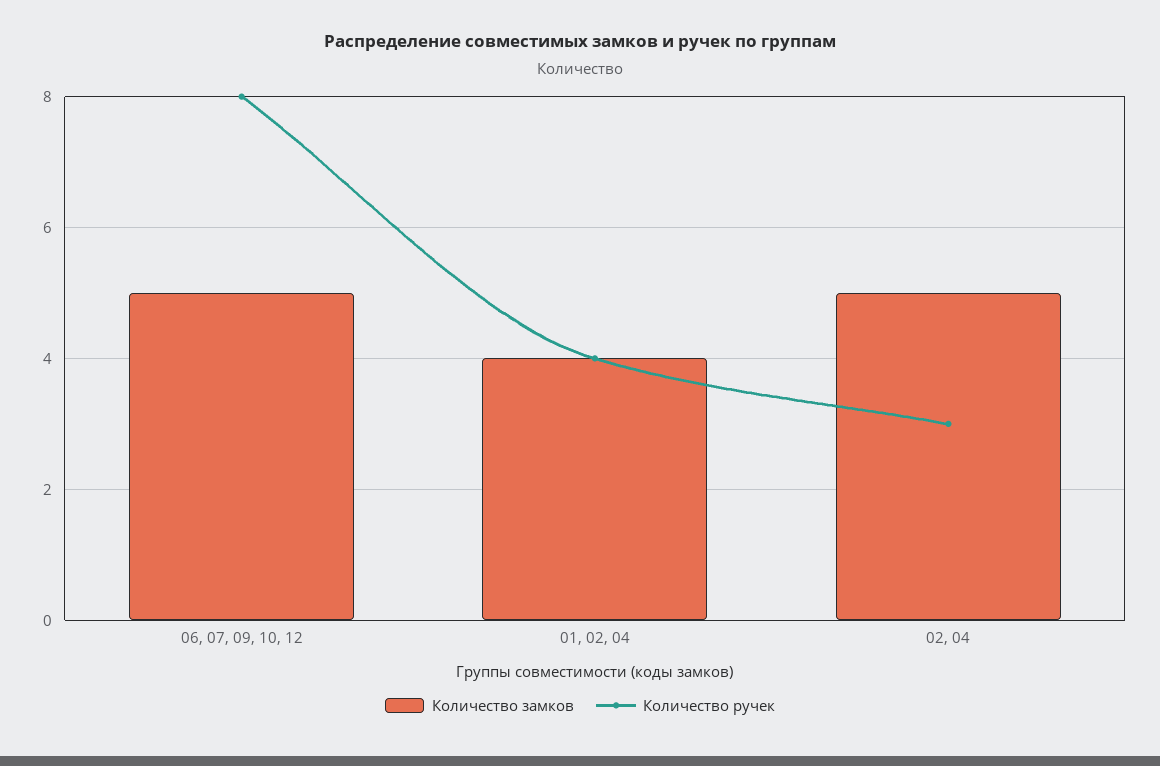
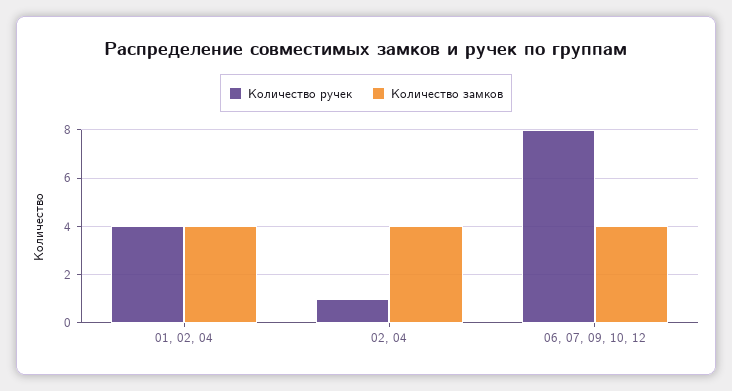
Количество замков, 06, 07, 09, 10, 12: 5 -> 4
Количество замков, 02, 04: 5 -> 4
Количество ручек, 02, 04: 3 -> 1

